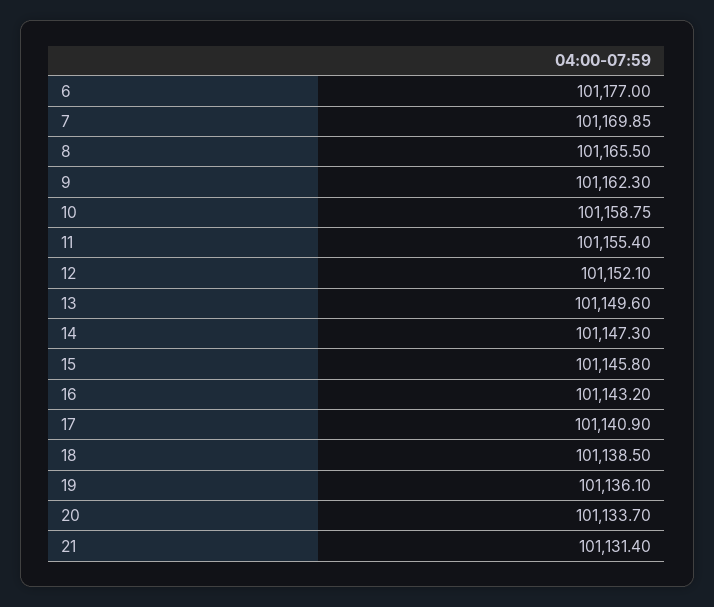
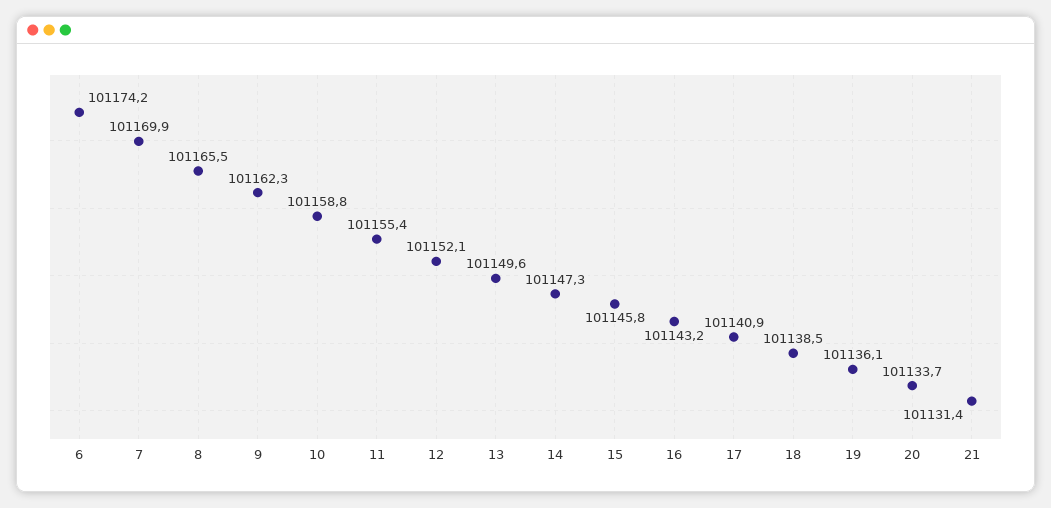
6: 101177 -> 101174.2

